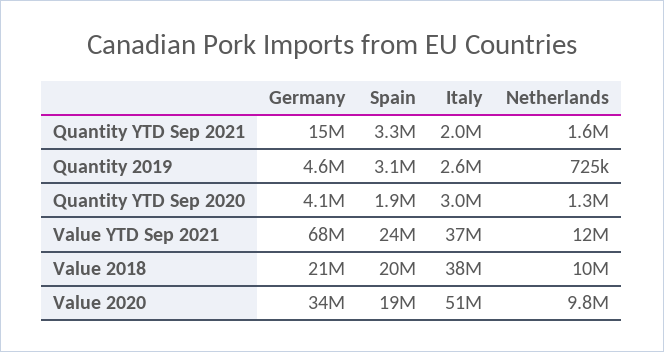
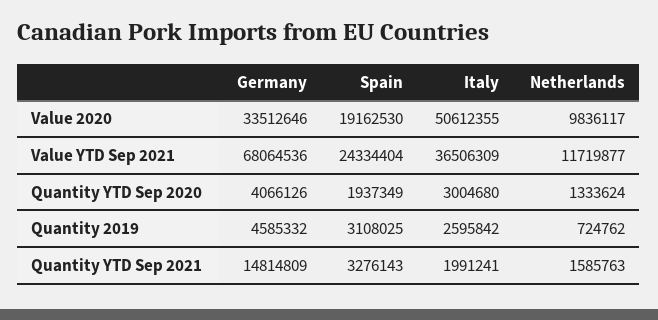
Germany, Value 2018: 21000000 -> none
Spain, Value 2018: 20000000 -> none
Italy, Value 2018: 38000000 -> none
Netherlands, Value 2018: 10000000 -> none

